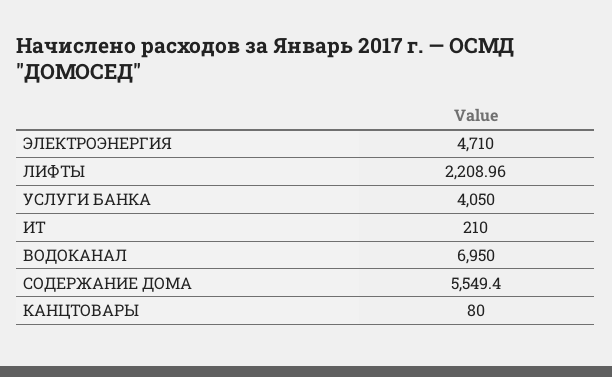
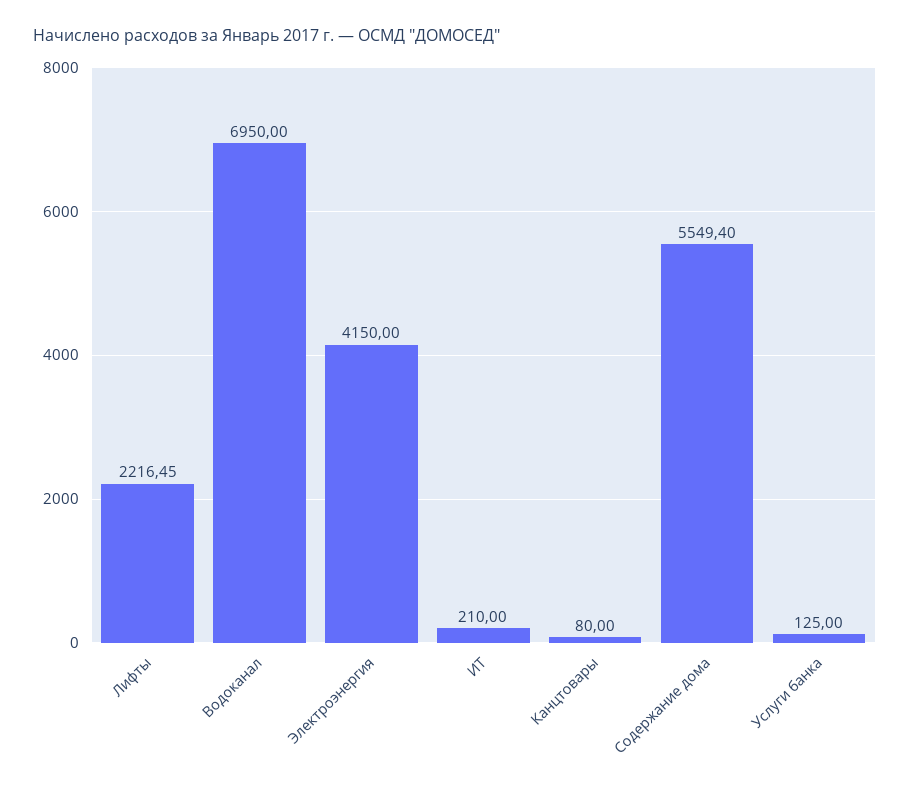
ЭЛЕКТРОЭНЕРГИЯ: 4710 -> 4150
ЛИФТЫ: 2208.96 -> 2216.45
УСЛУГИ БАНКА: 4050 -> 125

